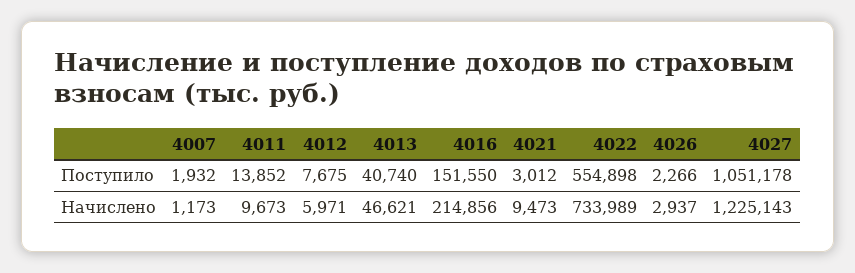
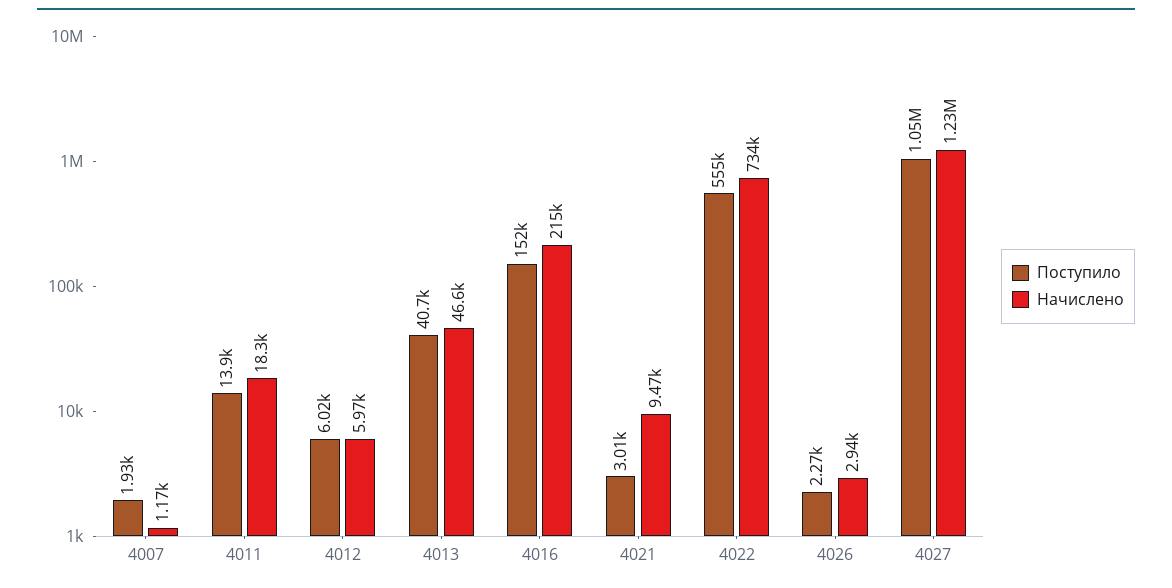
Поступило, 4012: 7675 -> 6020
Начислено, 4011: 9673 -> 18300

